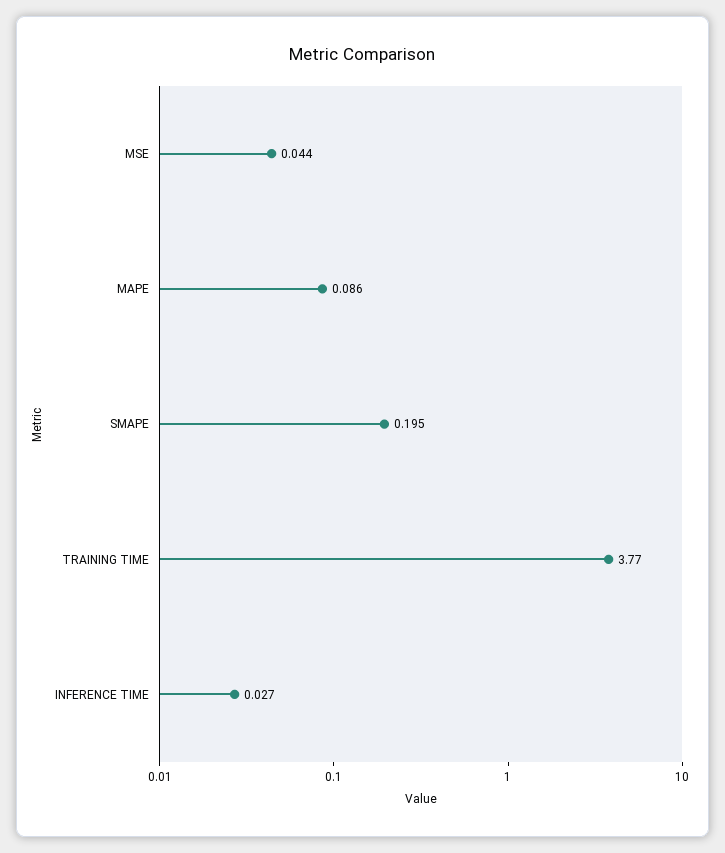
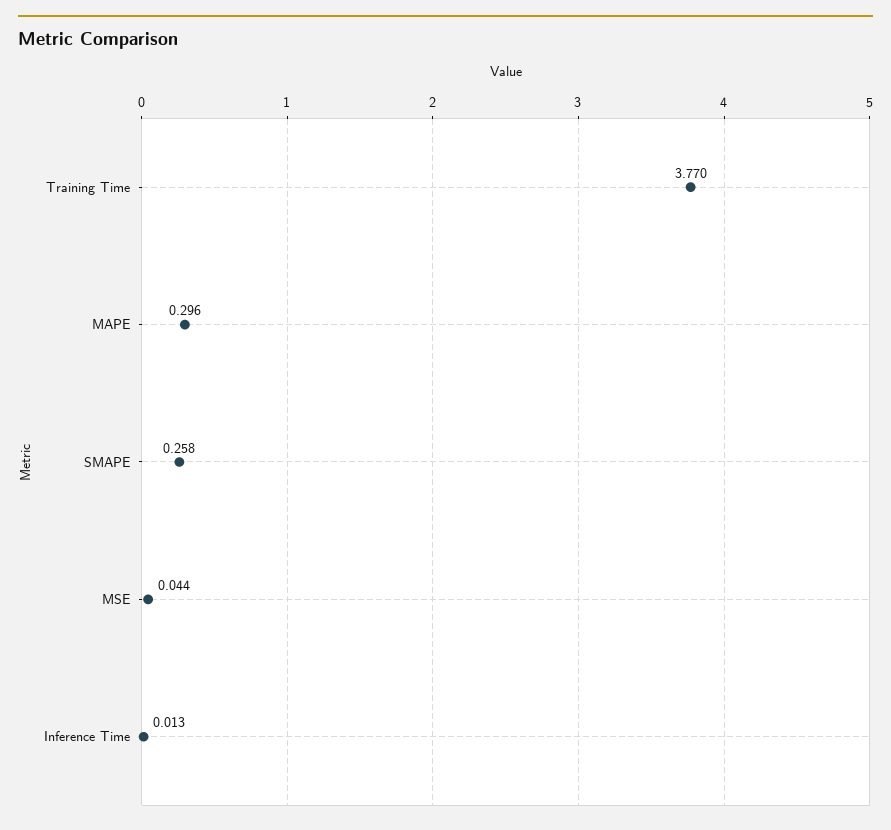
MAPE: 0.086 -> 0.296
SMAPE: 0.195 -> 0.258
INFERENCE TIME: 0.027 -> 0.013

